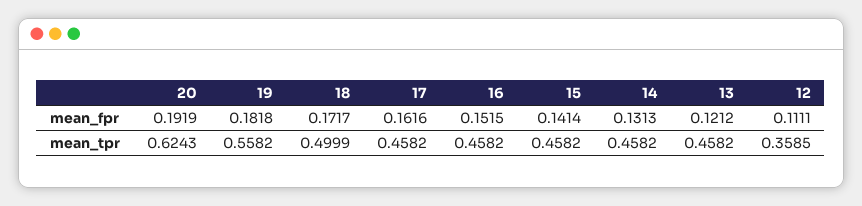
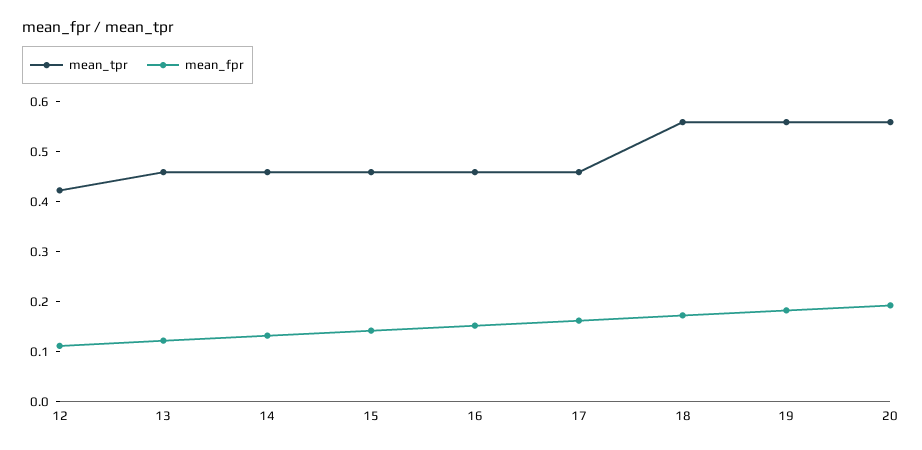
mean_tpr, 20: 0.6243 -> 0.56
mean_tpr, 18: 0.4999 -> 0.56
mean_tpr, 12: 0.3585 -> 0.42

